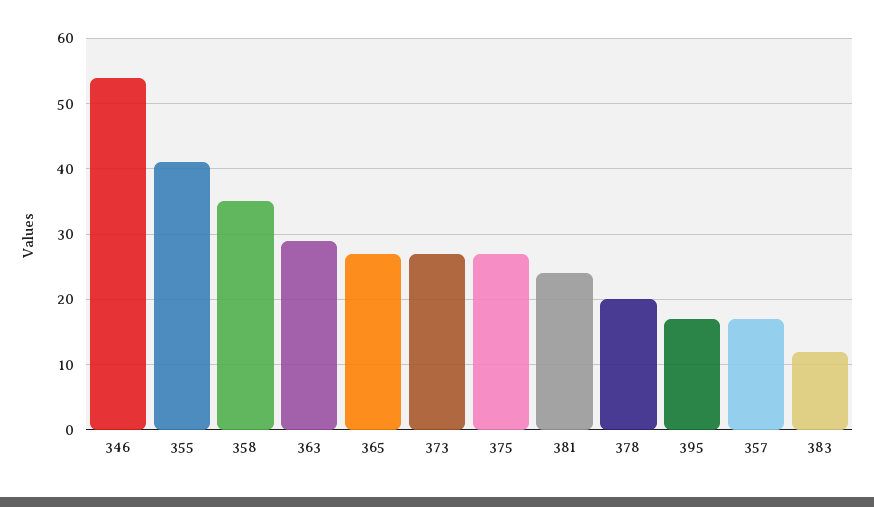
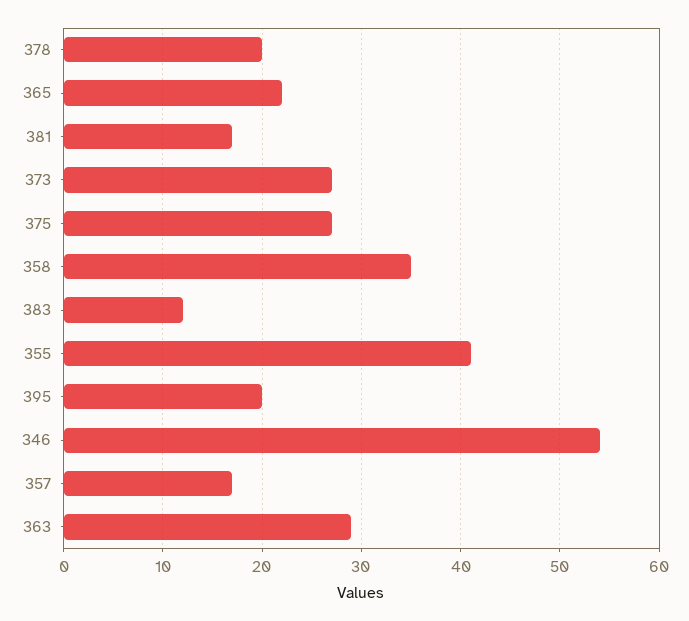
365: 27 -> 22
381: 24 -> 17
395: 17 -> 20

